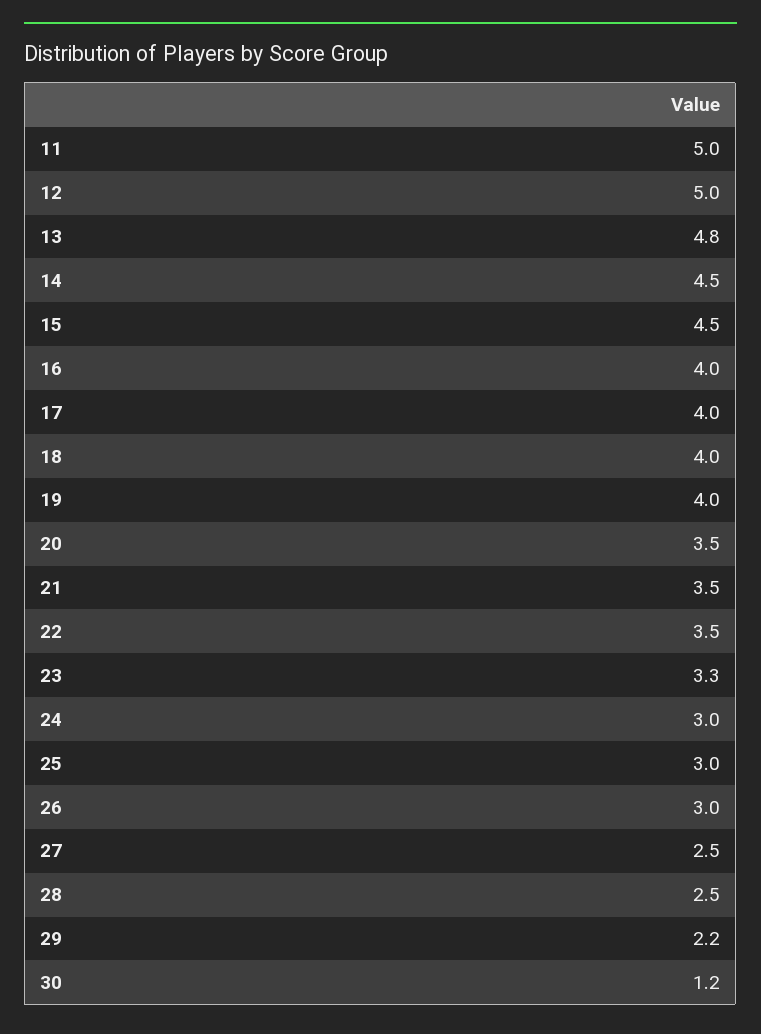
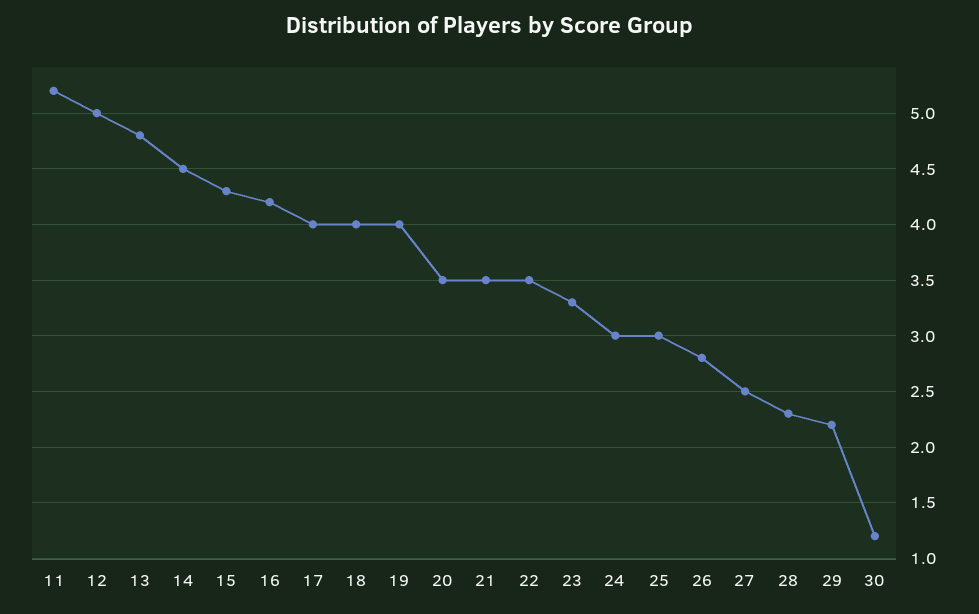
11: 5 -> 5.2
15: 4.5 -> 4.3
16: 4 -> 4.2
26: 3 -> 2.8
28: 2.5 -> 2.3

